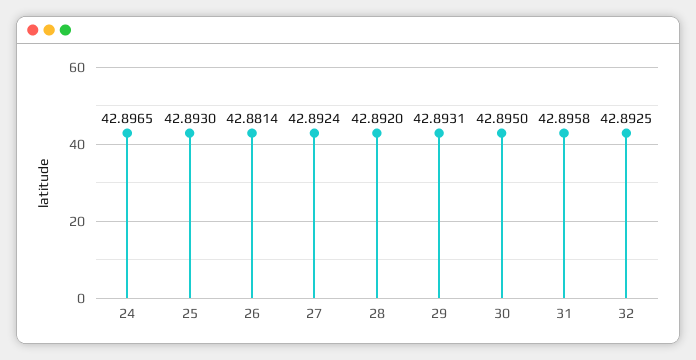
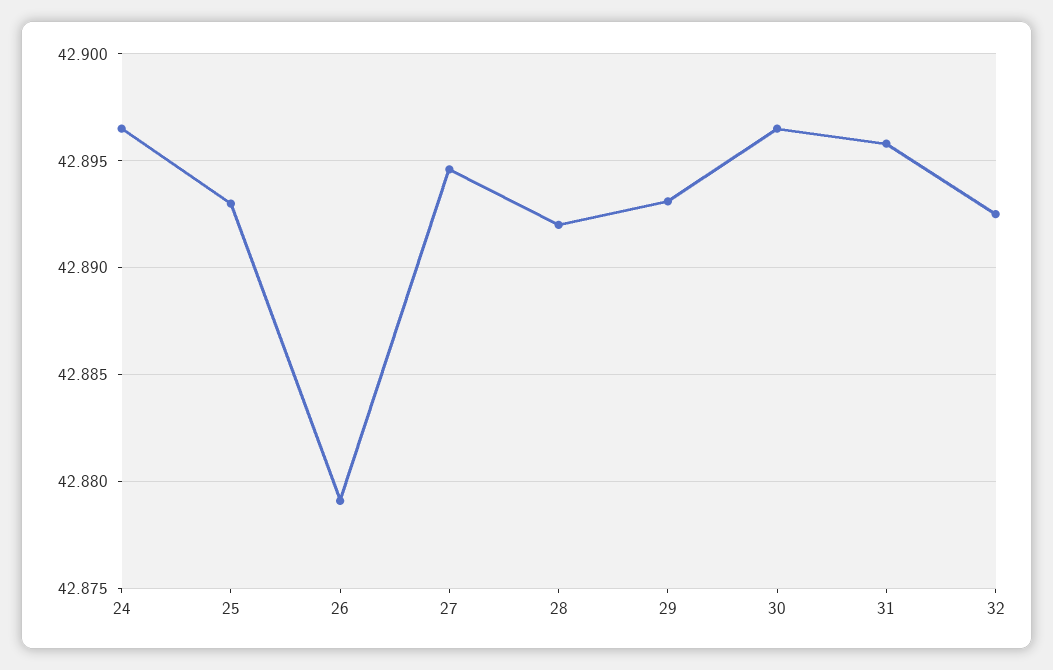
26: 42.8814 -> 42.879
27: 42.8924 -> 42.8945
30: 42.895 -> 42.8965

